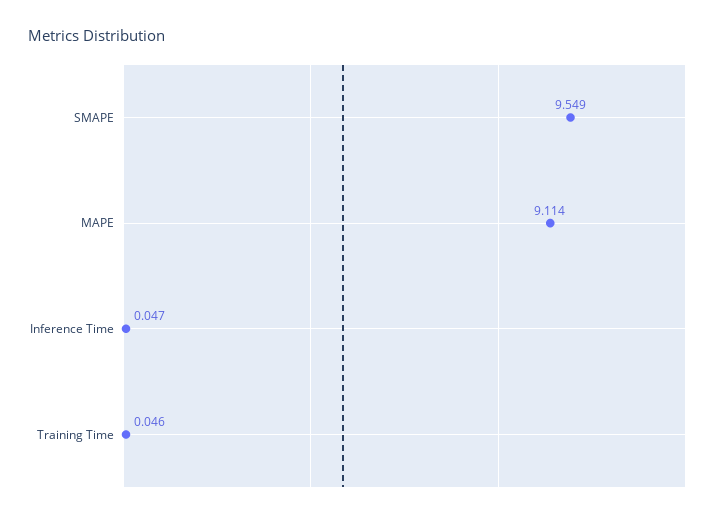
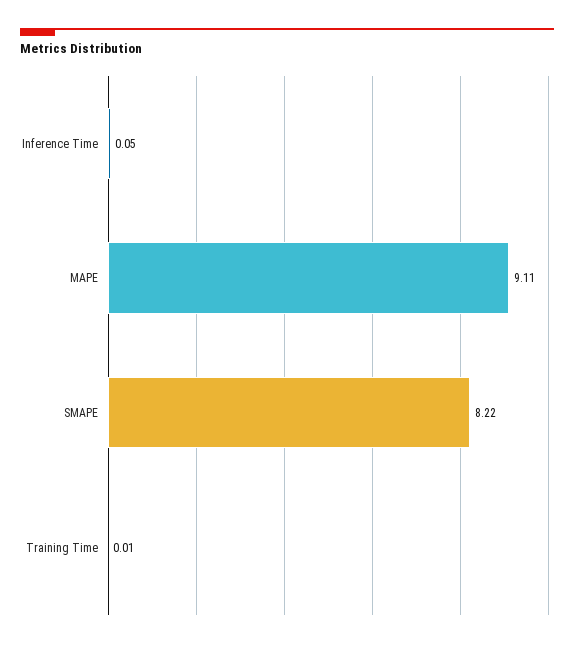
SMAPE: 9.549 -> 8.22
Training Time: 0.046 -> 0.01

